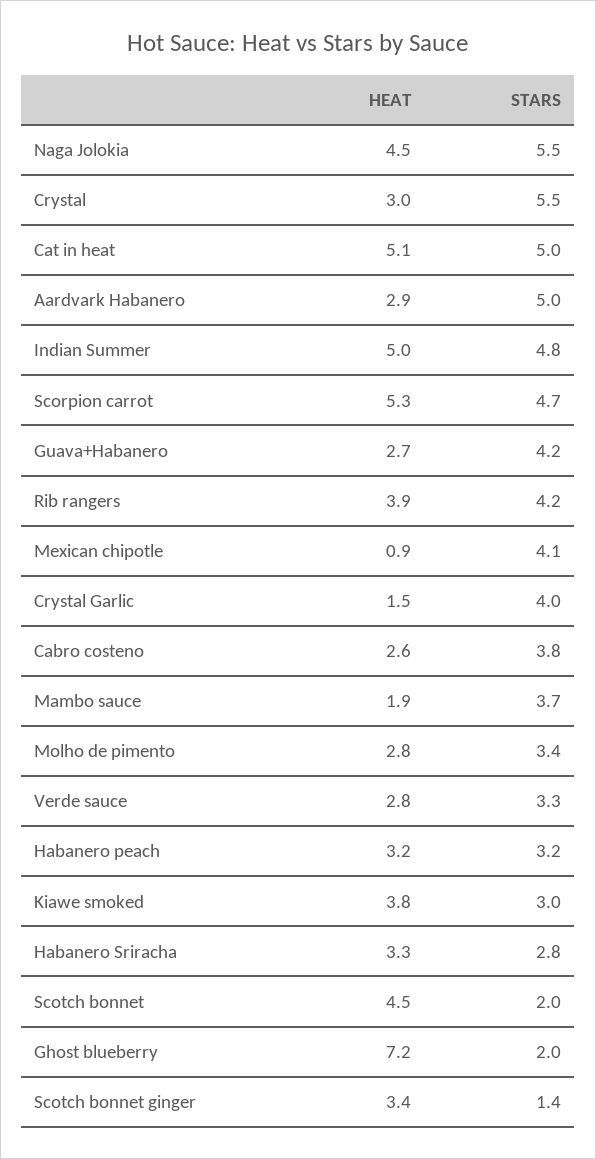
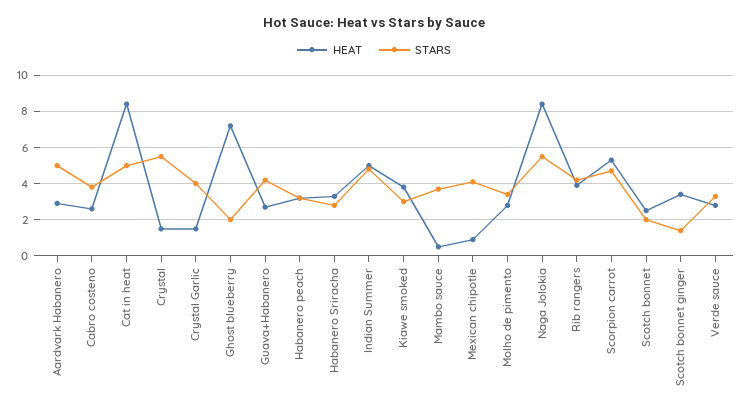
HEAT, Naga Jolokia: 4.5 -> 8.5
HEAT, Crystal: 3 -> 1.5
HEAT, Cat in heat: 5.1 -> 8.5
HEAT, Mambo sauce: 1.9 -> 0.5
HEAT, Scotch bonnet: 4.5 -> 2.5

